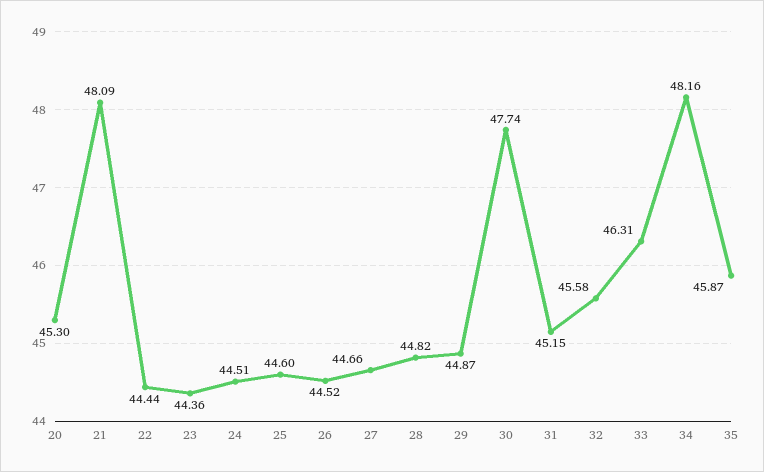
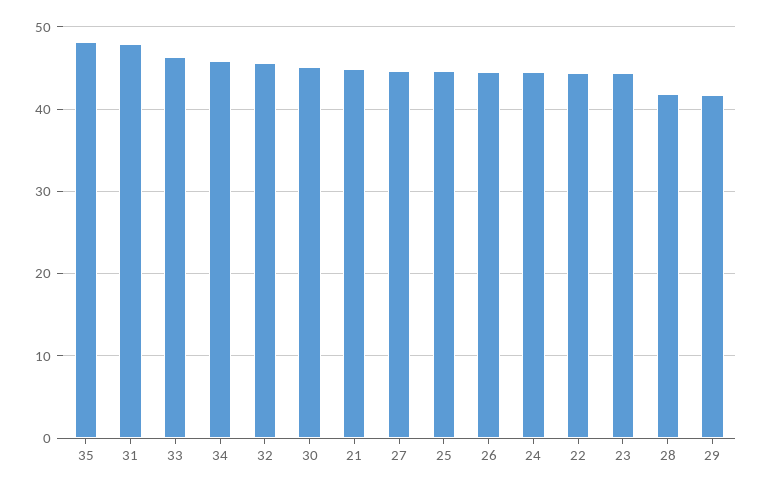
20: 45.3 -> none
21: 48.09 -> 45
28: 44.82 -> 42
29: 44.87 -> 42
30: 47.74 -> 45
31: 45.15 -> 48
34: 48.16 -> 46
35: 45.87 -> 48

